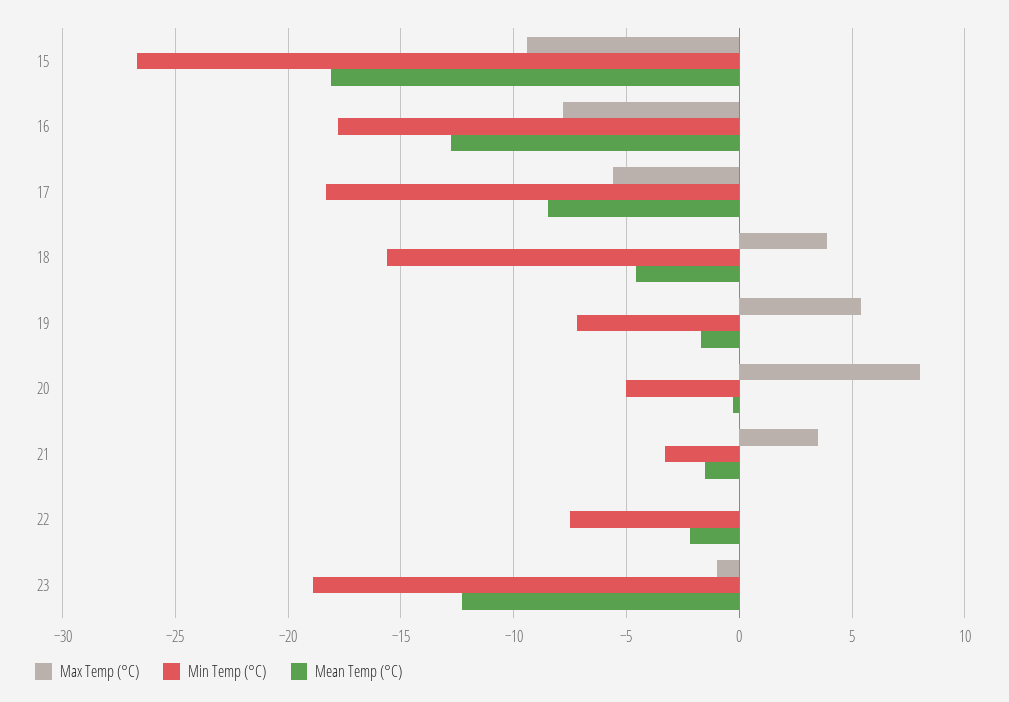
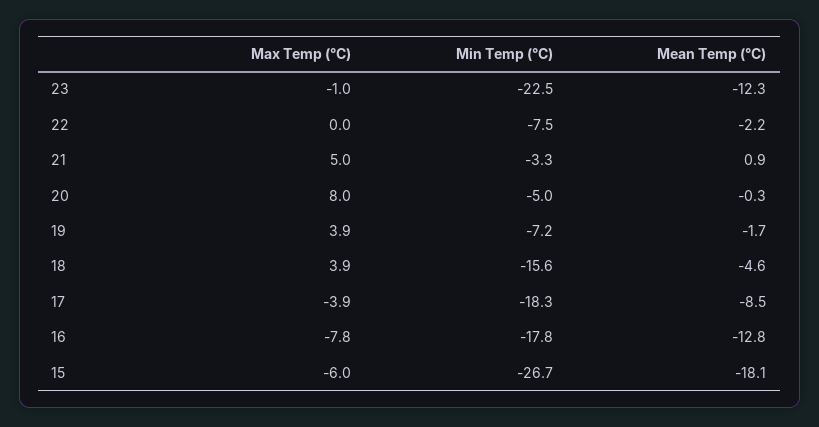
Max Temp (°C), 15: -9.5 -> -6
Max Temp (°C), 17: -5.5 -> -3.9
Max Temp (°C), 19: 5.5 -> 3.9
Max Temp (°C), 21: 3.5 -> 5
Mean Temp (°C), 21: -1.5 -> 0.9
Min Temp (°C), 23: -19 -> -22.5

